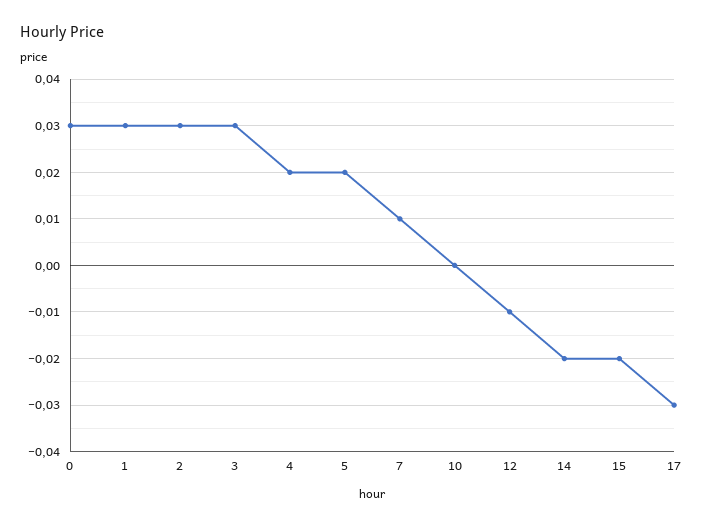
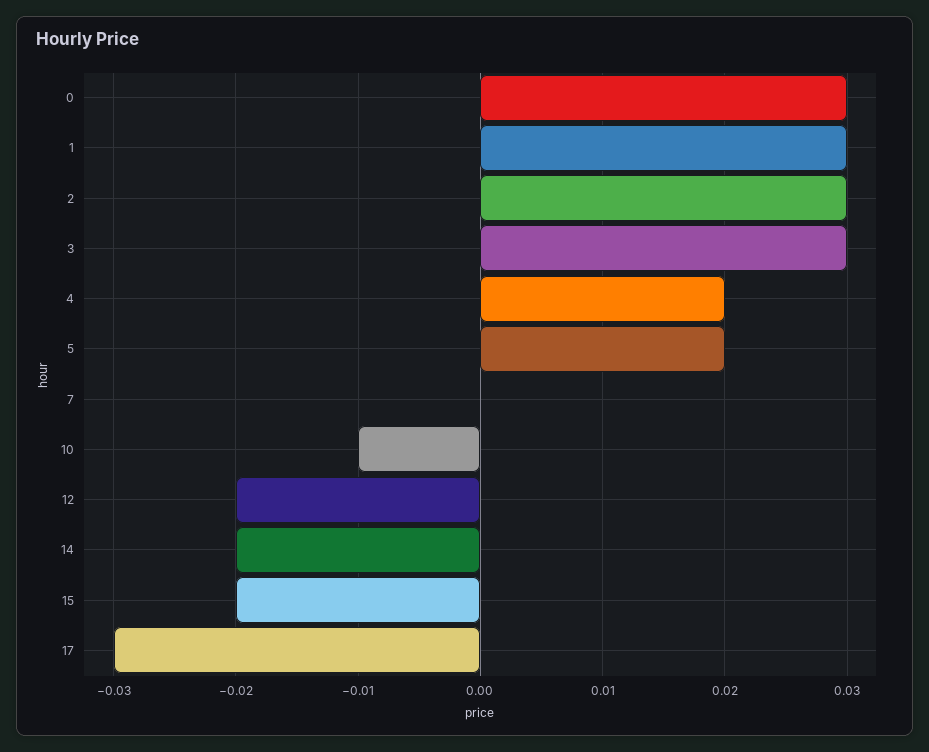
7: 0.01 -> 0
10: 0 -> -0.01
12: -0.01 -> -0.02

